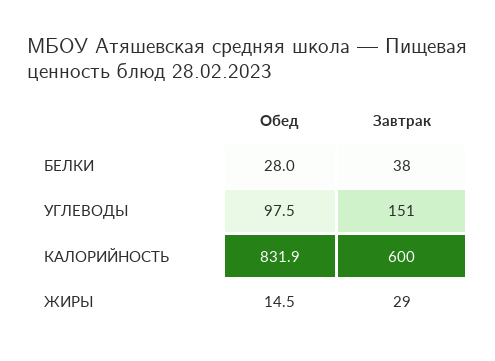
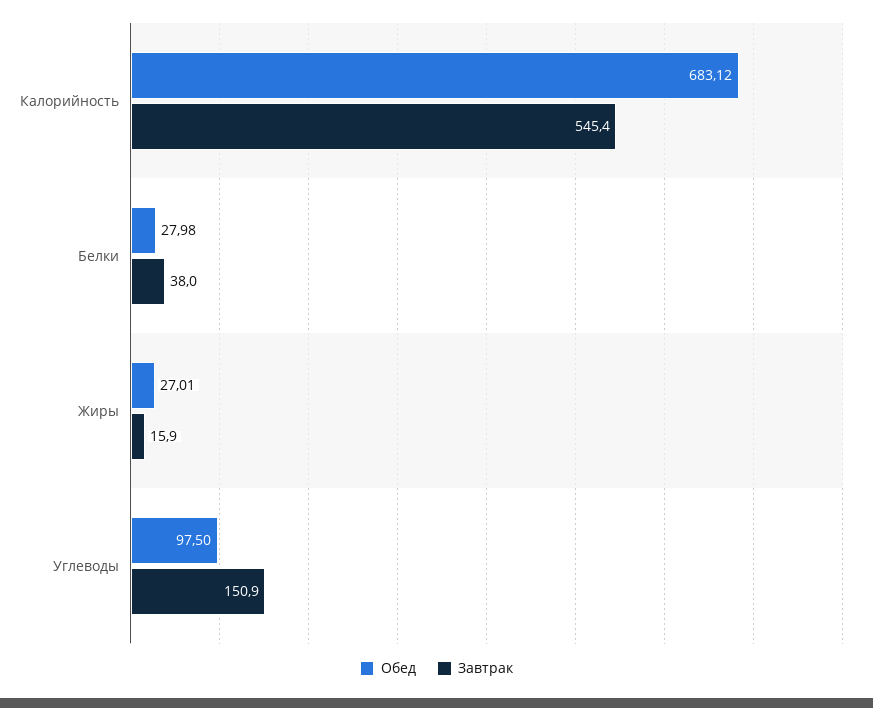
Обед, КАЛОРИЙНОСТЬ: 831.9 -> 683.12
Завтрак, КАЛОРИЙНОСТЬ: 600 -> 545.4
Обед, ЖИРЫ: 14.5 -> 27.01
Завтрак, ЖИРЫ: 29 -> 15.9

